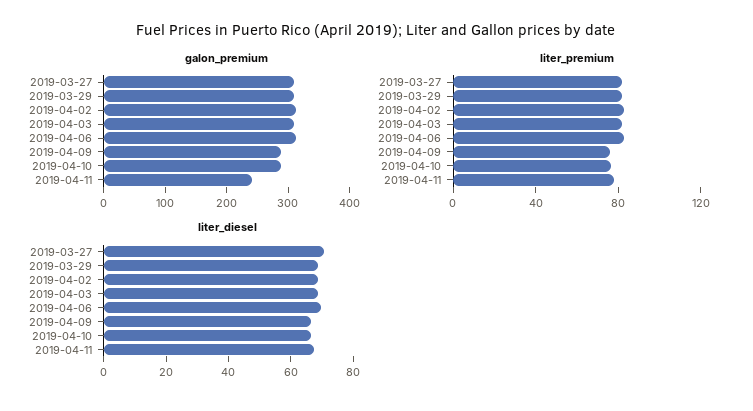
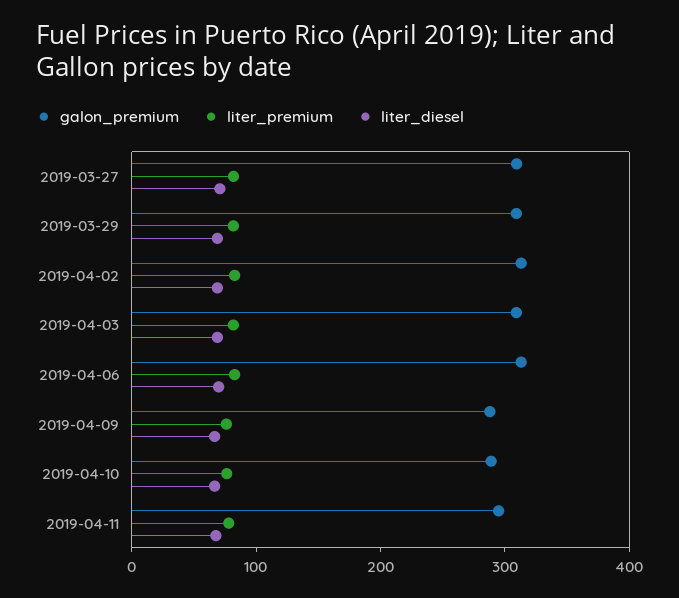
galon_premium, 2019-04-11: 240 -> 300

